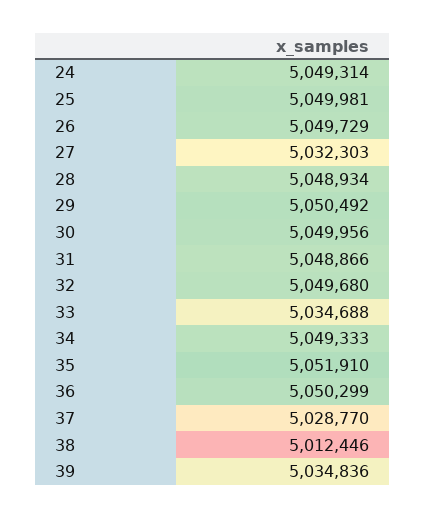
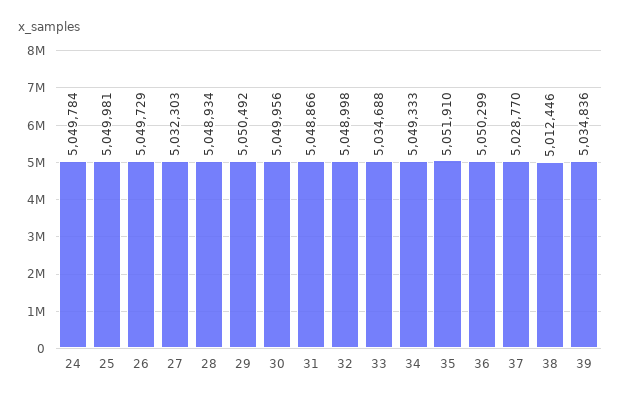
24: 5049314 -> 5049784
32: 5049680 -> 5048998

